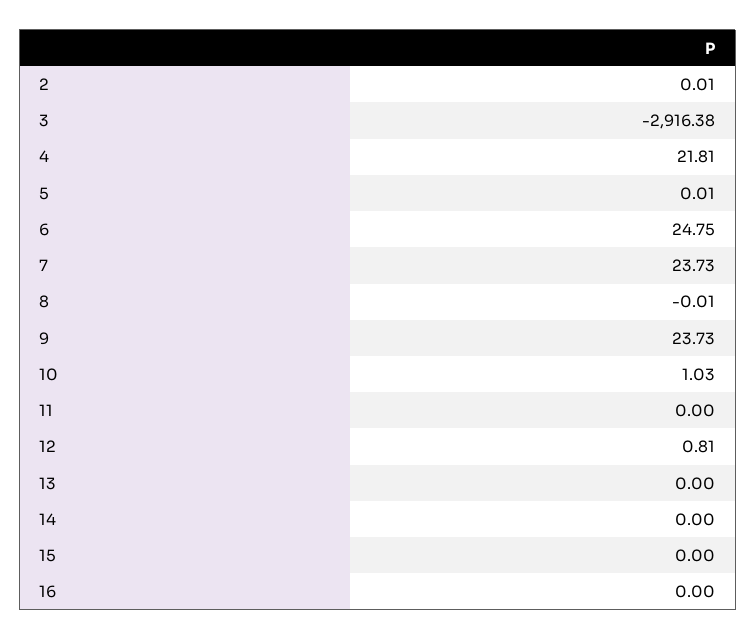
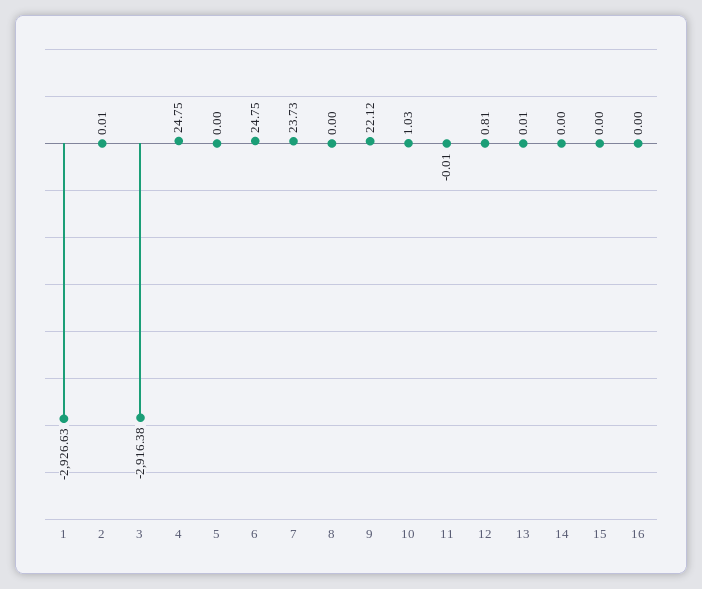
4: 21.81 -> 24.75
5: 0.01 -> 0
8: -0.01 -> 0
9: 23.73 -> 22.12
11: 0 -> -0.01
13: 0 -> 0.01
1: none -> -2926.63

